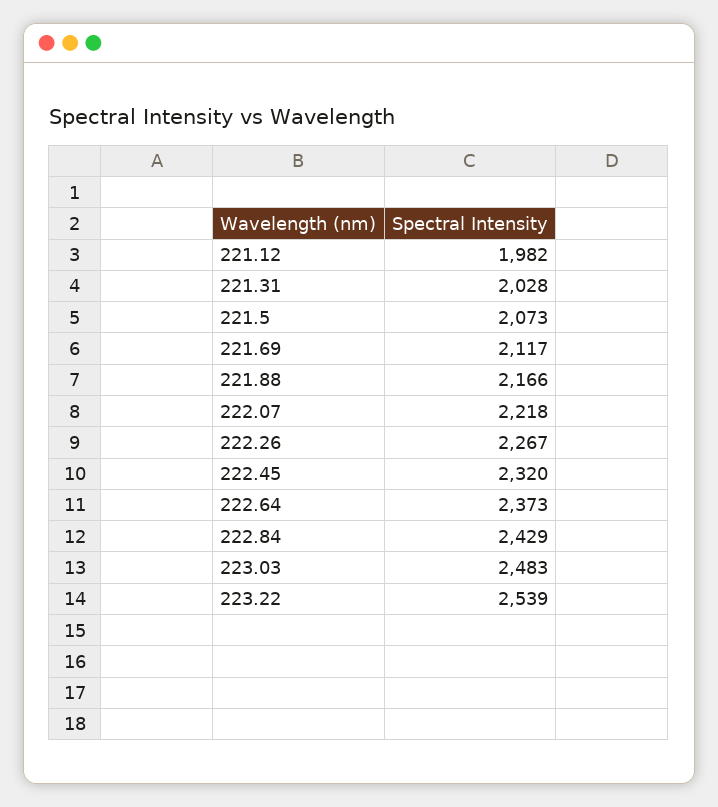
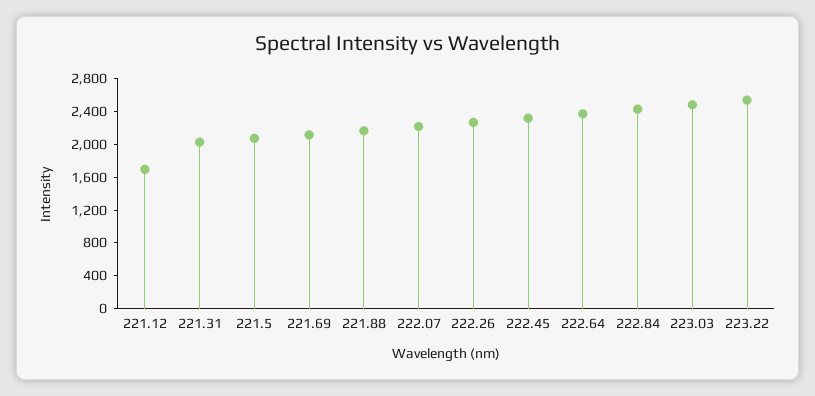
221.12: 1982 -> 1700

